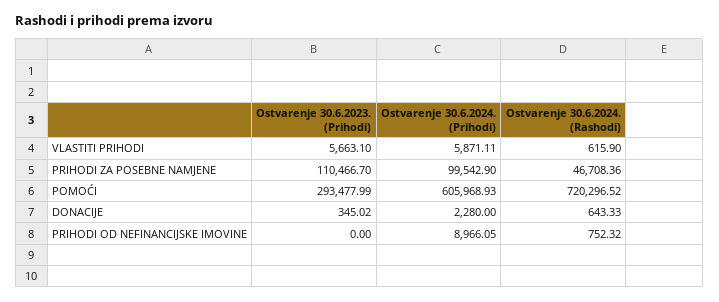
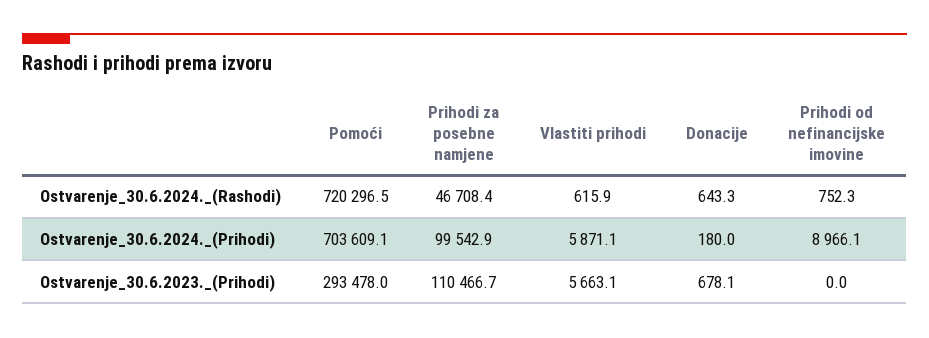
Ostvarenje 30.6.2024. (Prihodi), POMOĆI: 605968.93 -> 703609.1
Ostvarenje 30.6.2023. (Prihodi), DONACIJE: 345.02 -> 678.1
Ostvarenje 30.6.2024. (Prihodi), DONACIJE: 2280 -> 180

